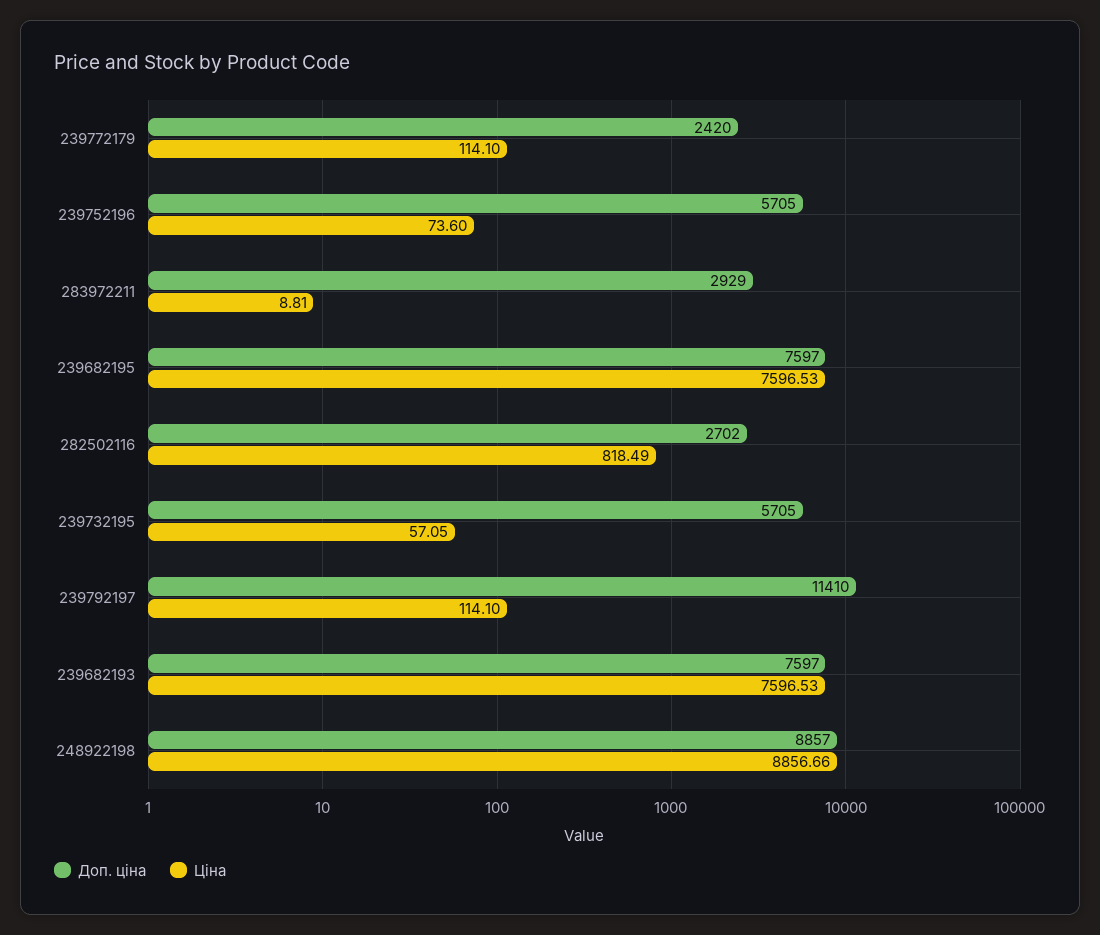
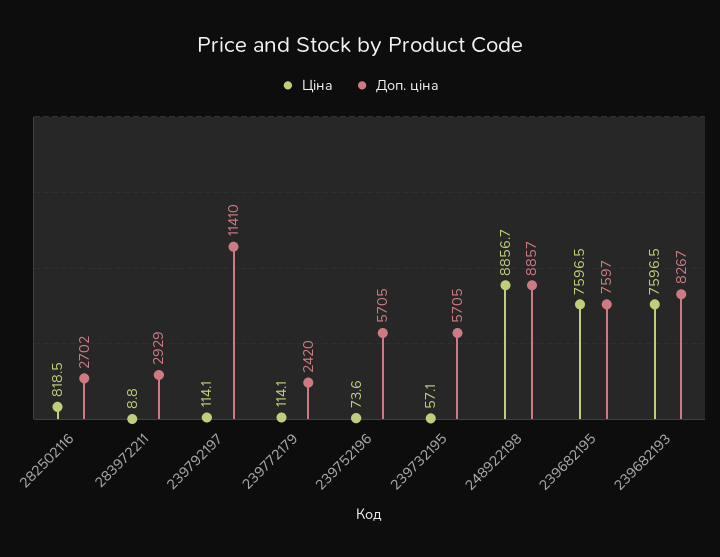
Доп. ціна, 239682193: 7597 -> 8267

